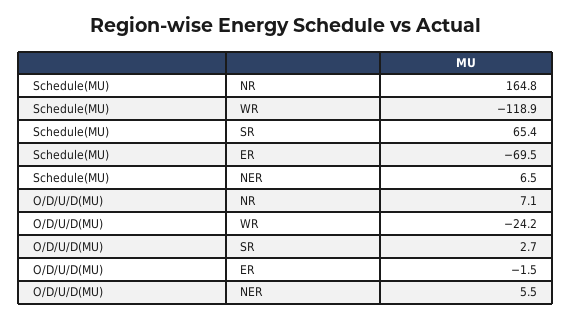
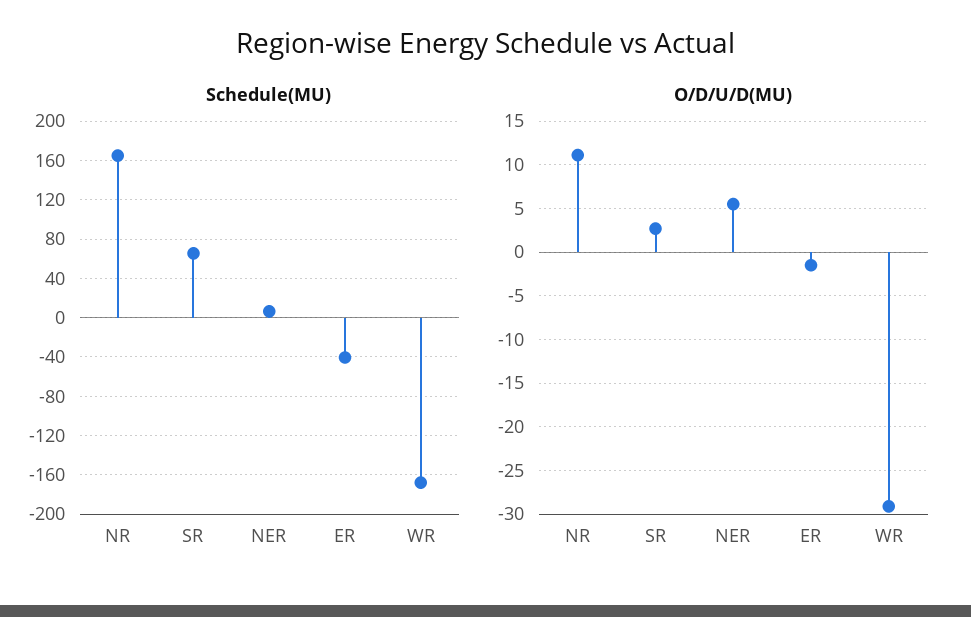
Schedule(MU), WR: -118.9 -> -170
Schedule(MU), ER: -69.5 -> -40
O/D/U/D(MU), NR: 7.1 -> 11
O/D/U/D(MU), WR: -24.2 -> -29

